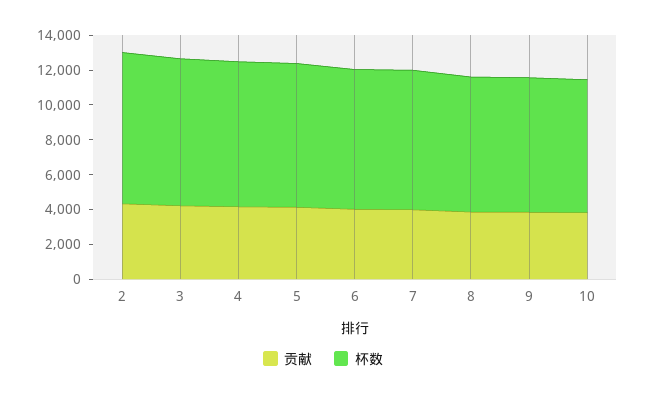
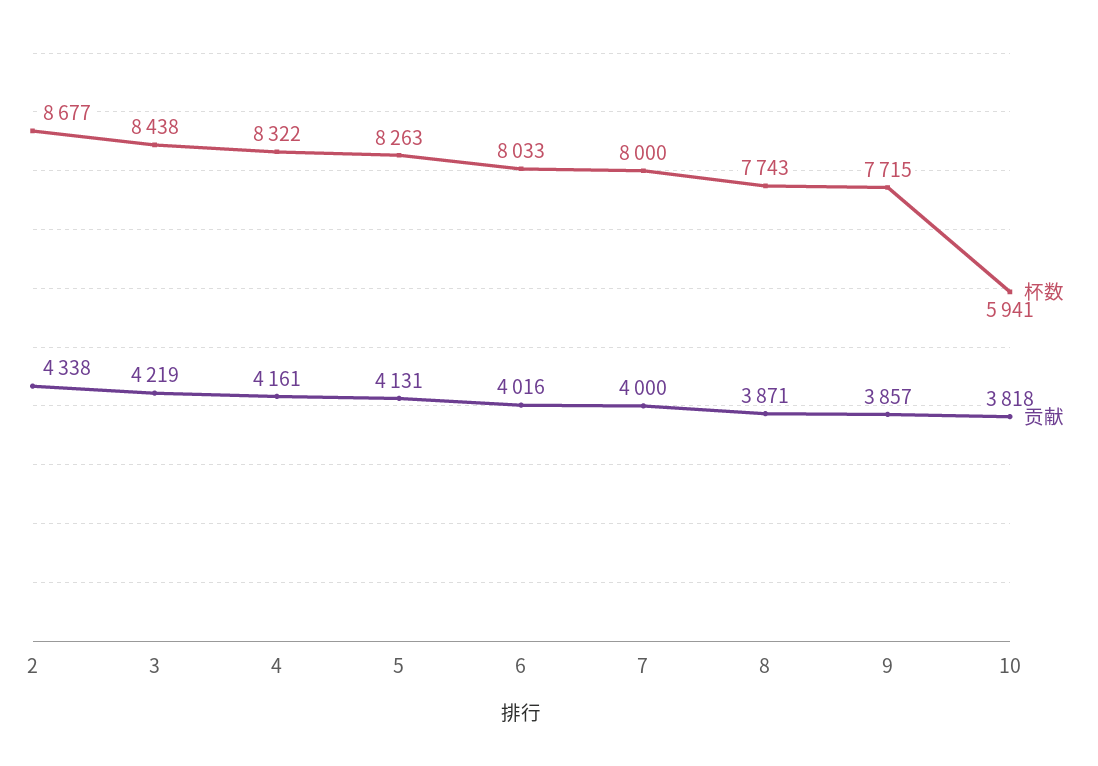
杯数, 10: 7500 -> 5941

